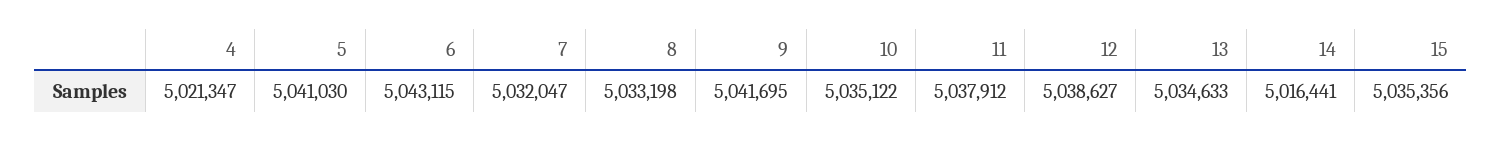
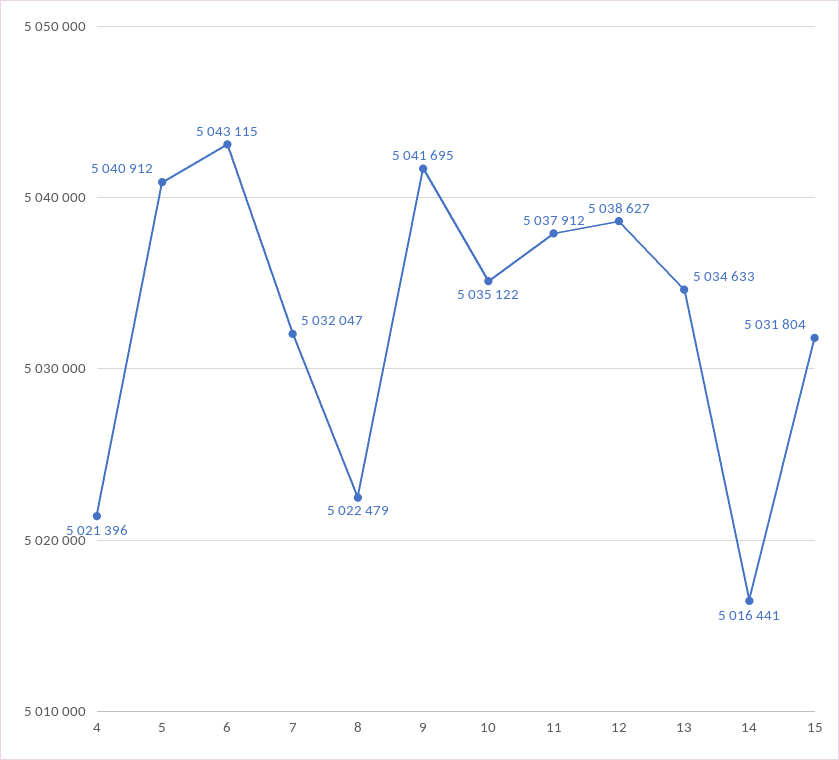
4: 5021347 -> 5021396
5: 5041030 -> 5040912
8: 5033198 -> 5022479
15: 5035356 -> 5031804

